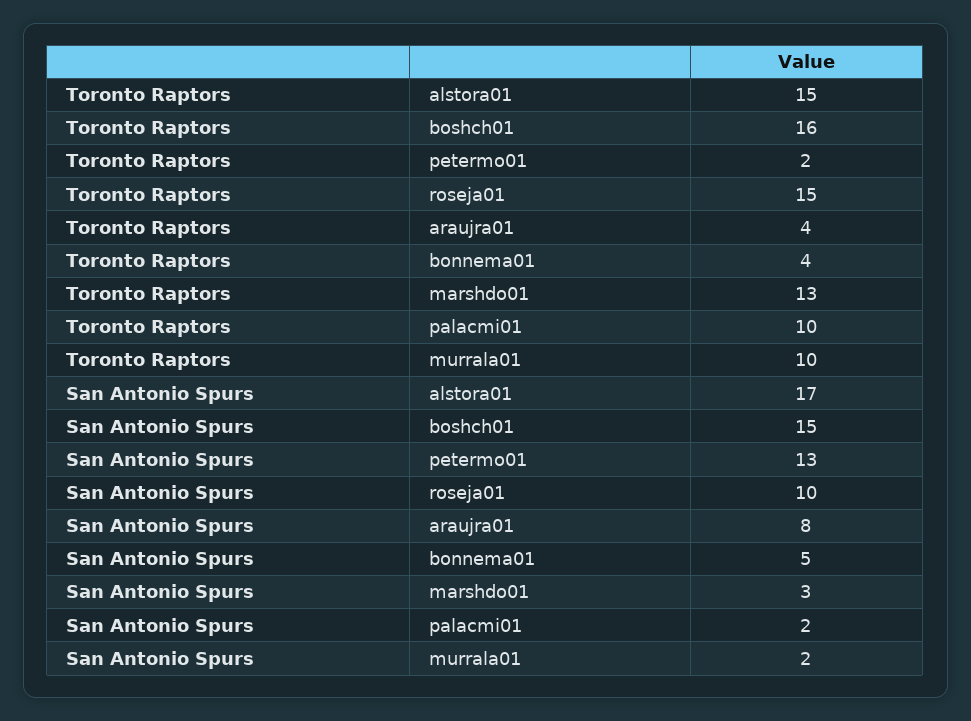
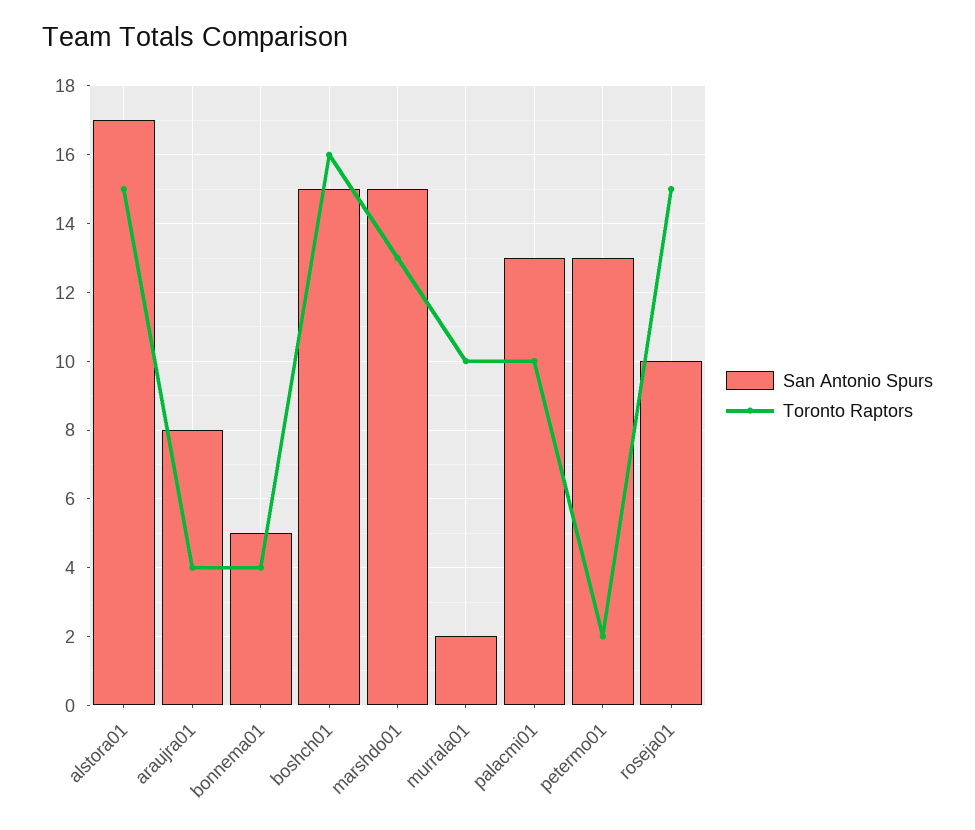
San Antonio Spurs, marshdo01: 3 -> 15
San Antonio Spurs, palacmi01: 2 -> 13

